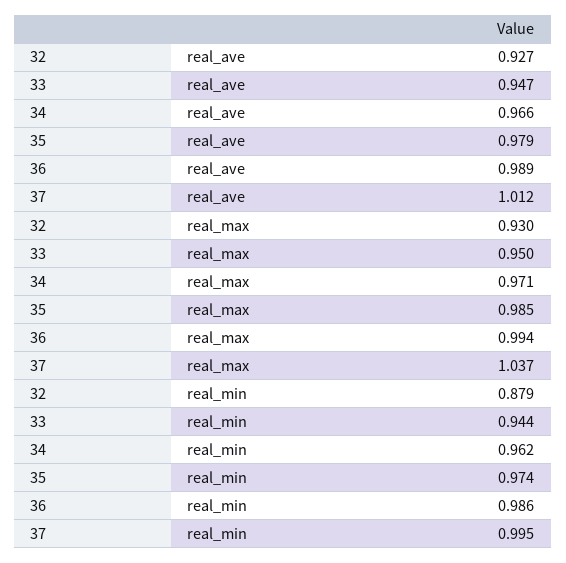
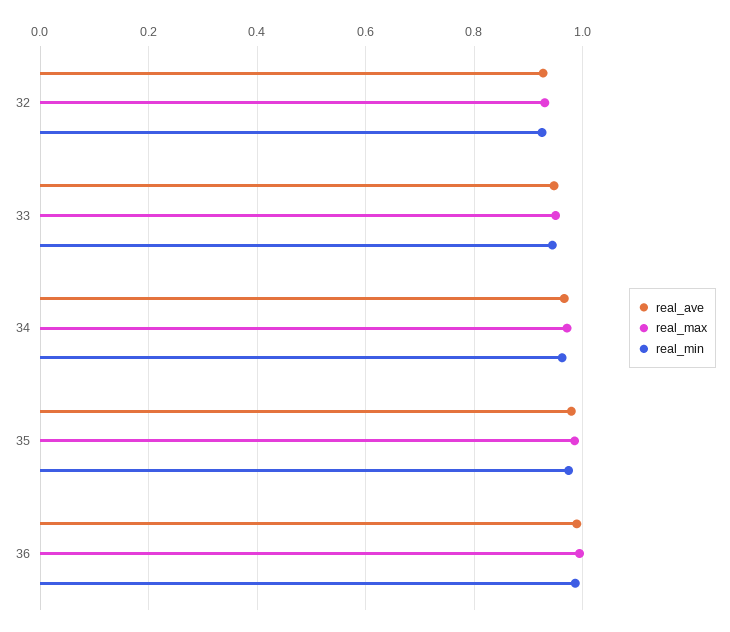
real_ave, 37: 1.012 -> none
real_max, 37: 1.037 -> none
real_min, 32: 0.879 -> 0.92
real_min, 37: 0.995 -> none

